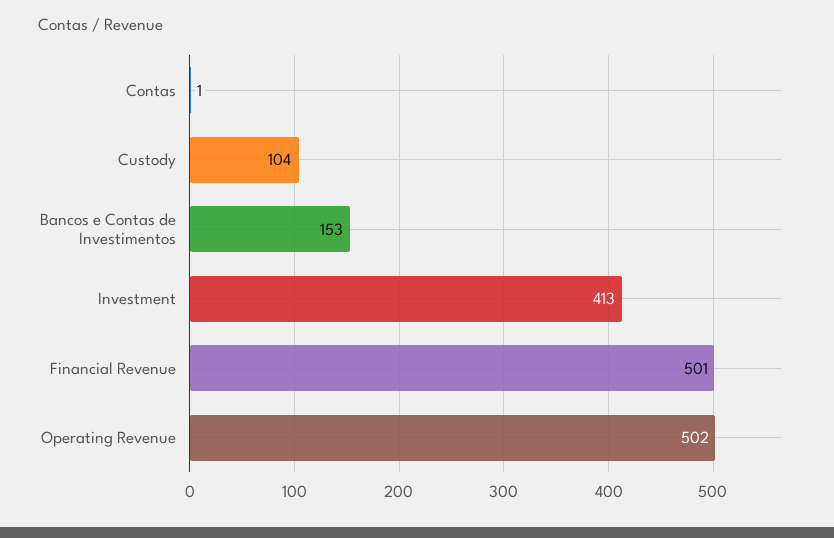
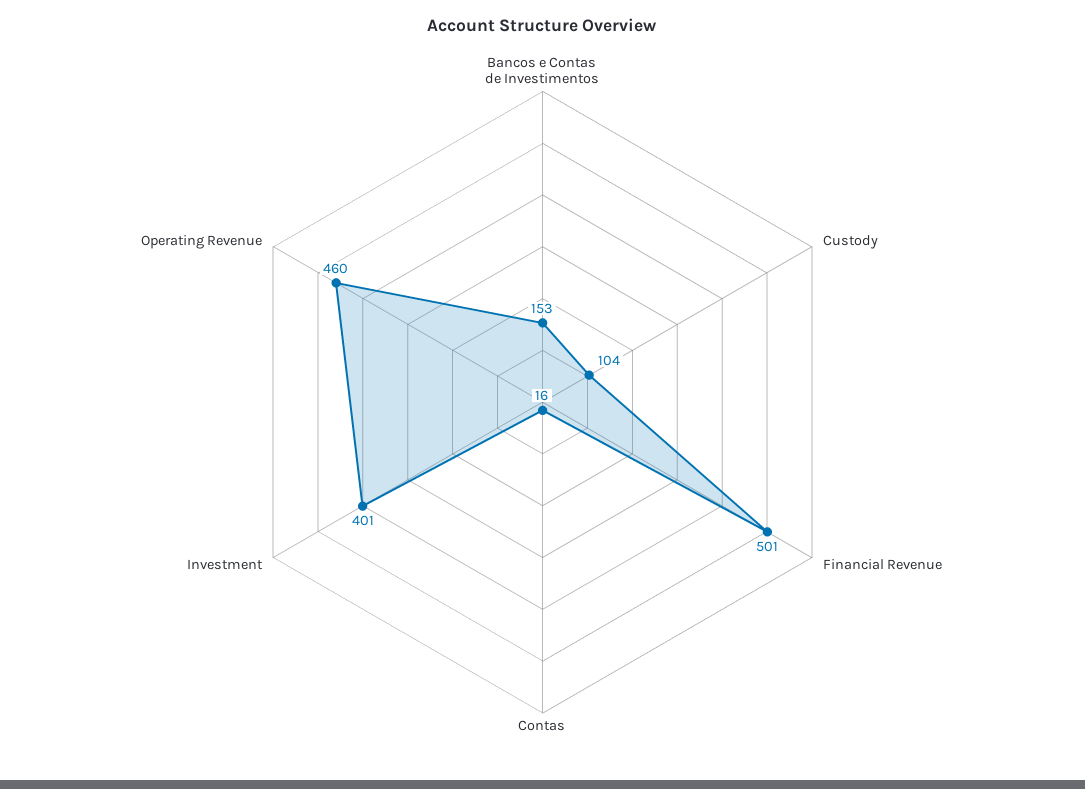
Contas: 1 -> 16
Investment: 413 -> 401
Operating Revenue: 502 -> 460

